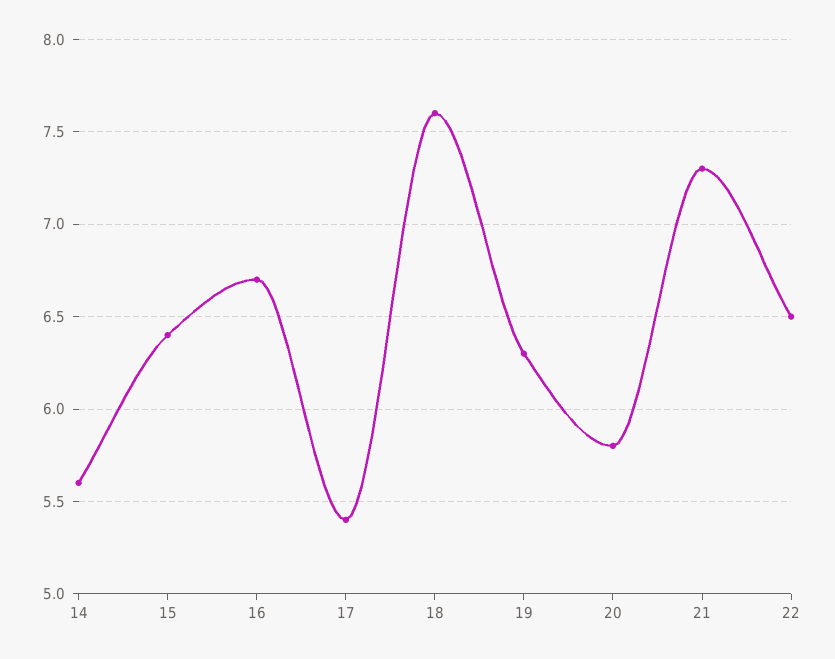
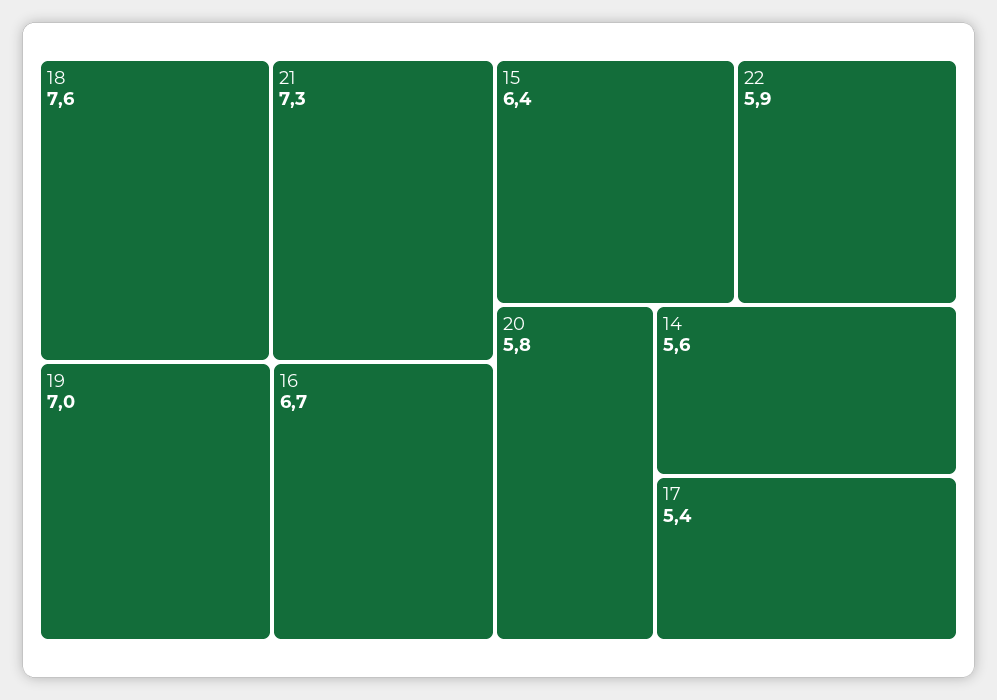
19: 6.3 -> 7
22: 6.5 -> 5.9

